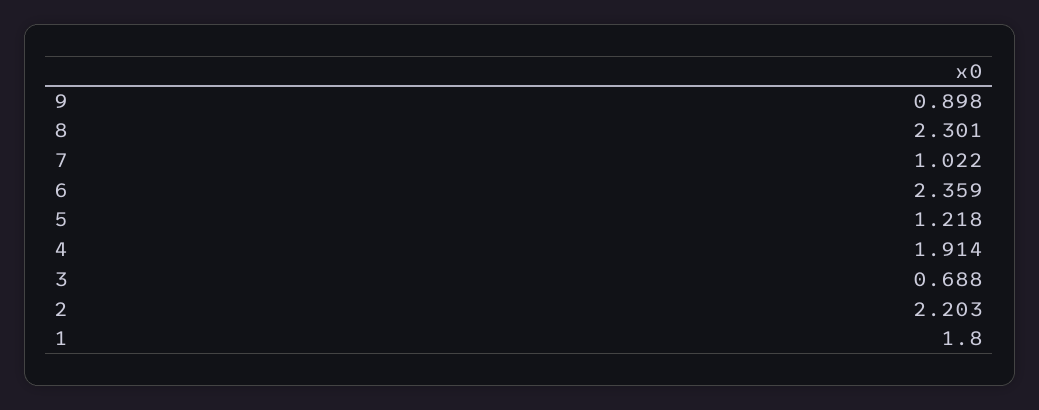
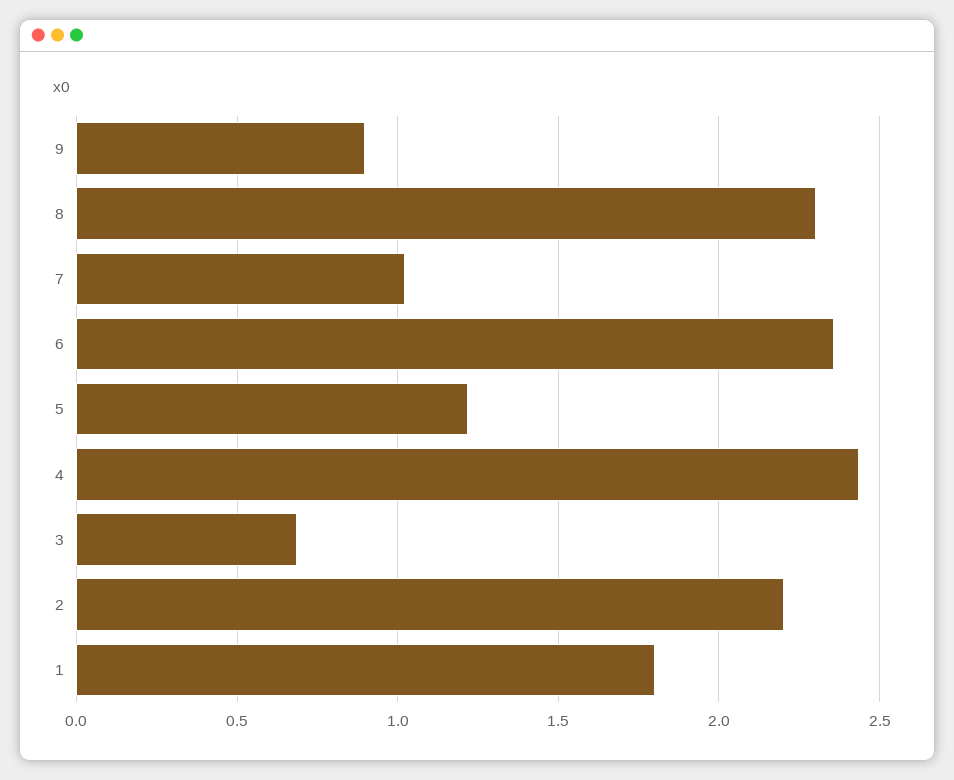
4: 1.914 -> 2.45

